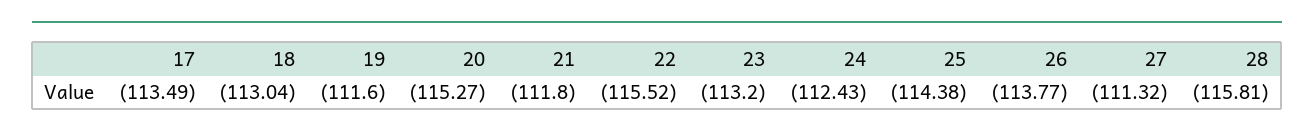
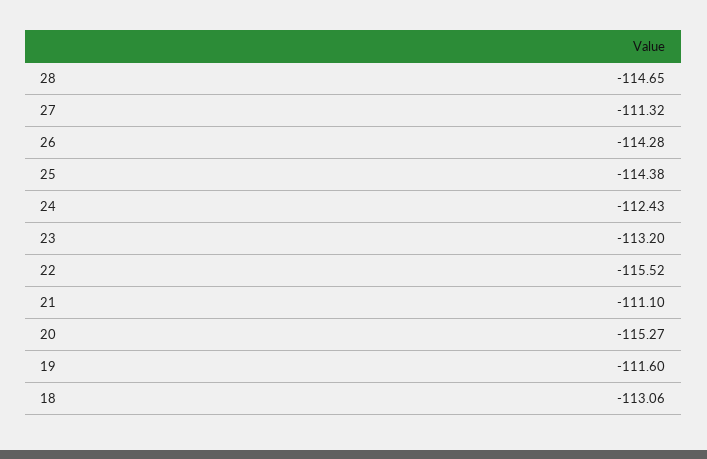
17: -113.49 -> none
18: -113.04 -> -113.06
21: -111.8 -> -111.1
26: -113.77 -> -114.28
28: -115.81 -> -114.65

